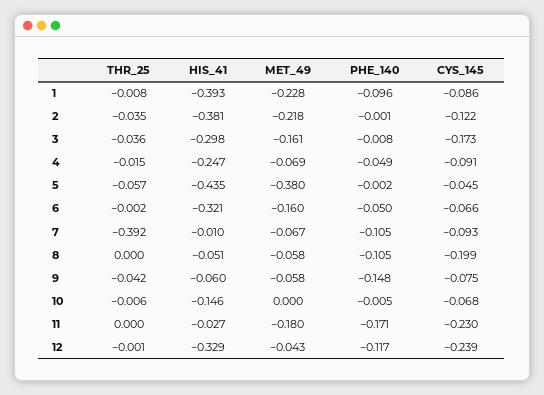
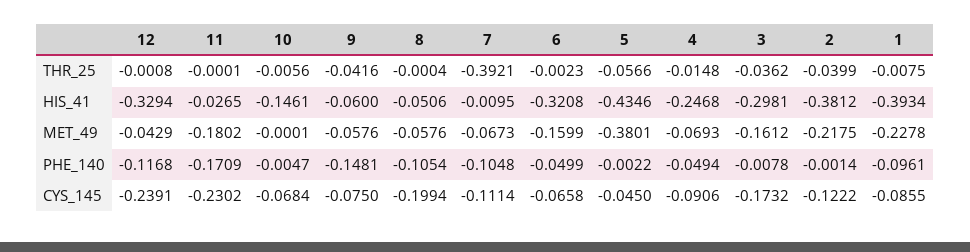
THR_25, 2: -0.035 -> -0.0399
CYS_145, 7: -0.093 -> -0.1114

